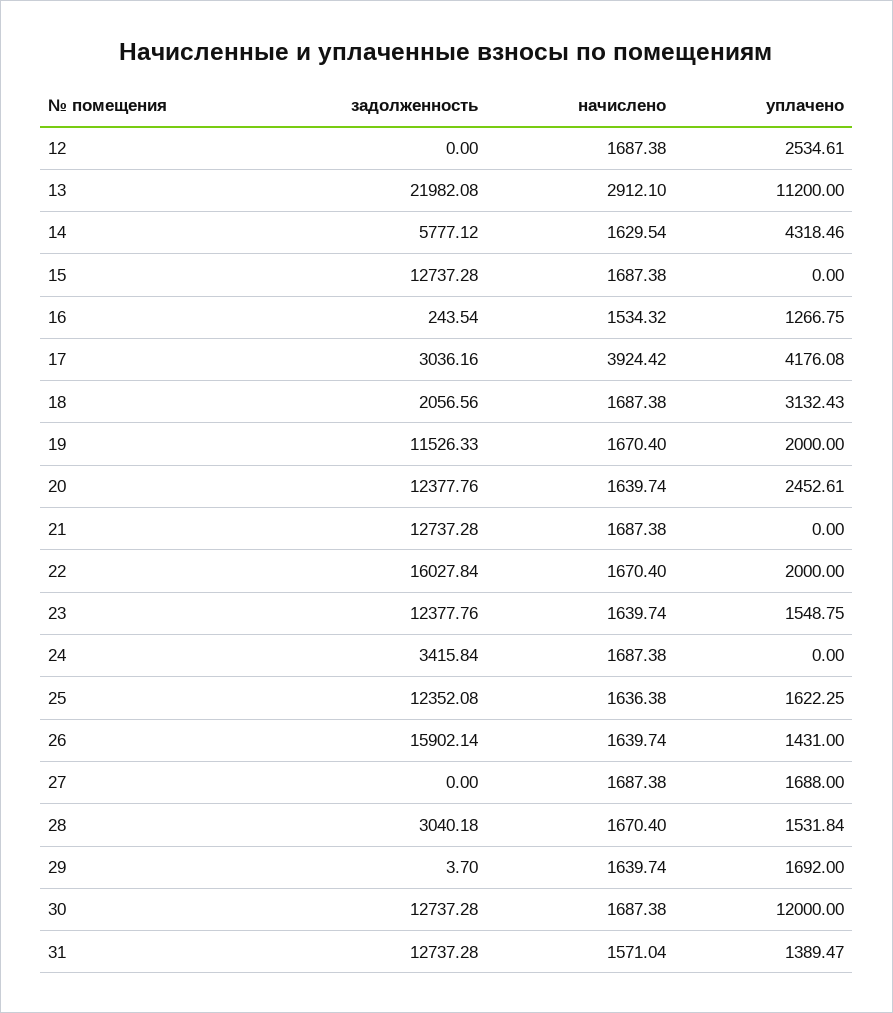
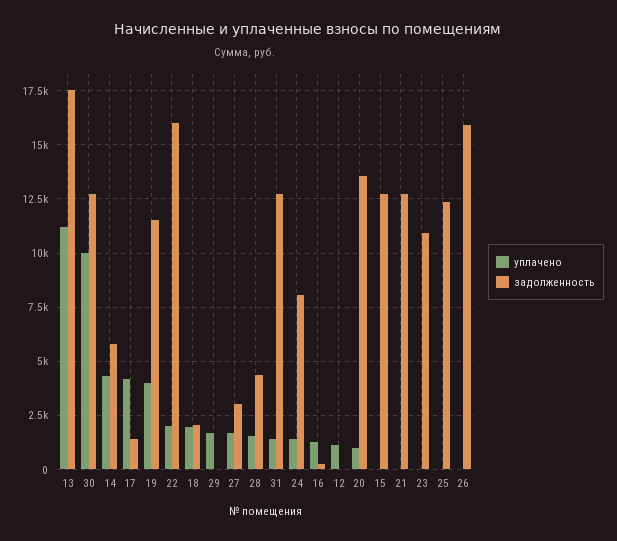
начислено, 12: 1687.38 -> none
уплачено, 12: 2534.61 -> 1000
задолженность, 13: 21982.08 -> 17500
начислено, 13: 2912.1 -> none
начислено, 14: 1629.54 -> none
начислено, 15: 1687.38 -> none
начислено, 16: 1534.32 -> none
задолженность, 17: 3036.16 -> 1500
начислено, 17: 3924.42 -> none
начислено, 18: 1687.38 -> none
уплачено, 18: 3132.43 -> 2000
начислено, 19: 1670.4 -> none
уплачено, 19: 2000 -> 4000
задолженность, 20: 12377.76 -> 13500
начислено, 20: 1639.74 -> none
уплачено, 20: 2452.61 -> 1000
начислено, 21: 1687.38 -> none
начислено, 22: 1670.4 -> none
задолженность, 23: 12377.76 -> 11000
начислено, 23: 1639.74 -> none
уплачено, 23: 1548.75 -> 0
задолженность, 24: 3415.84 -> 8000
начислено, 24: 1687.38 -> none
уплачено, 24: 0 -> 1500
начислено, 25: 1636.38 -> none
уплачено, 25: 1622.25 -> 0
начислено, 26: 1639.74 -> none
уплачено, 26: 1431 -> 0
задолженность, 27: 0 -> 3000
начислено, 27: 1687.38 -> none
задолженность, 28: 3040.18 -> 4500
начислено, 28: 1670.4 -> none
начислено, 29: 1639.74 -> none
начислено, 30: 1687.38 -> none
уплачено, 30: 12000 -> 10000
начислено, 31: 1571.04 -> none

